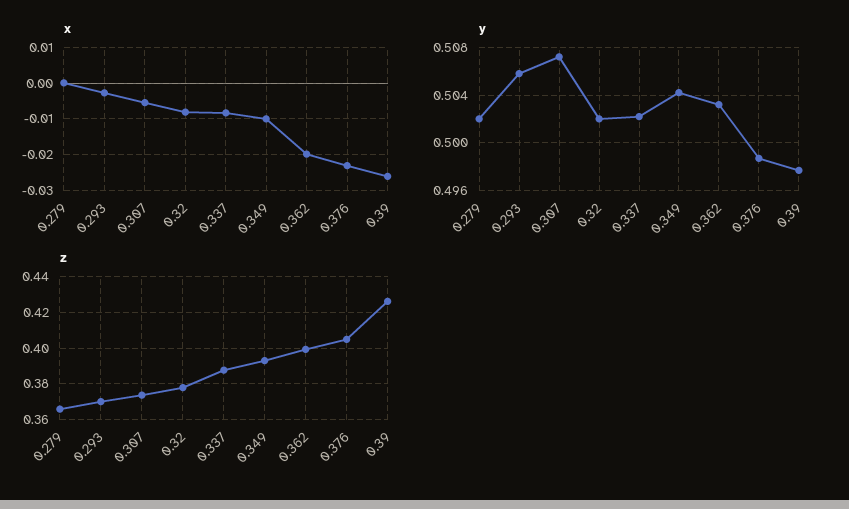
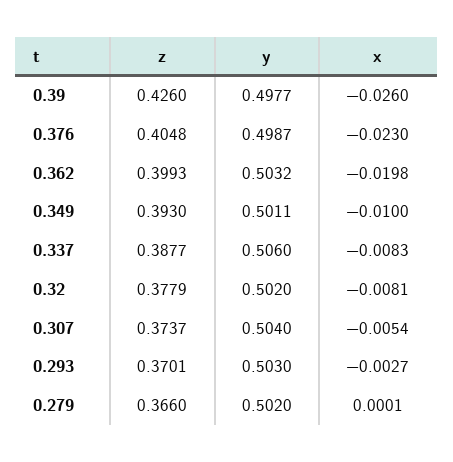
y, 0.293: 0.506 -> 0.503
y, 0.307: 0.507 -> 0.504
y, 0.337: 0.502 -> 0.506
y, 0.349: 0.504 -> 0.5011

